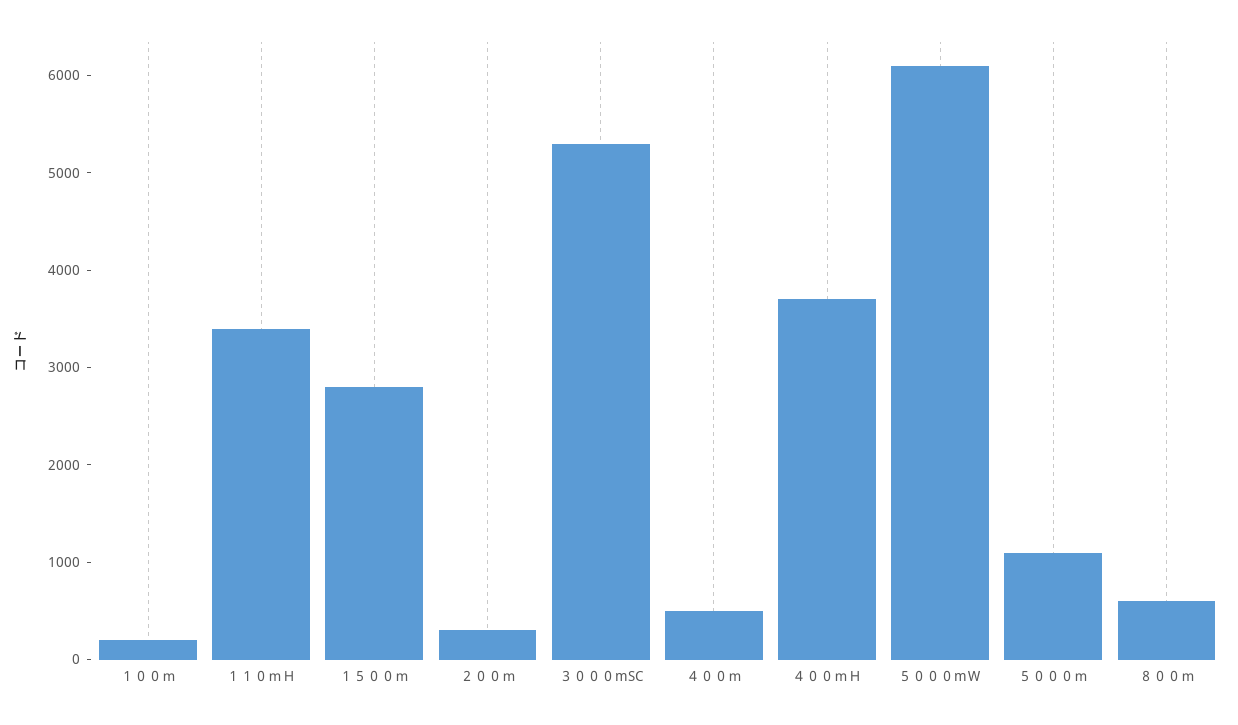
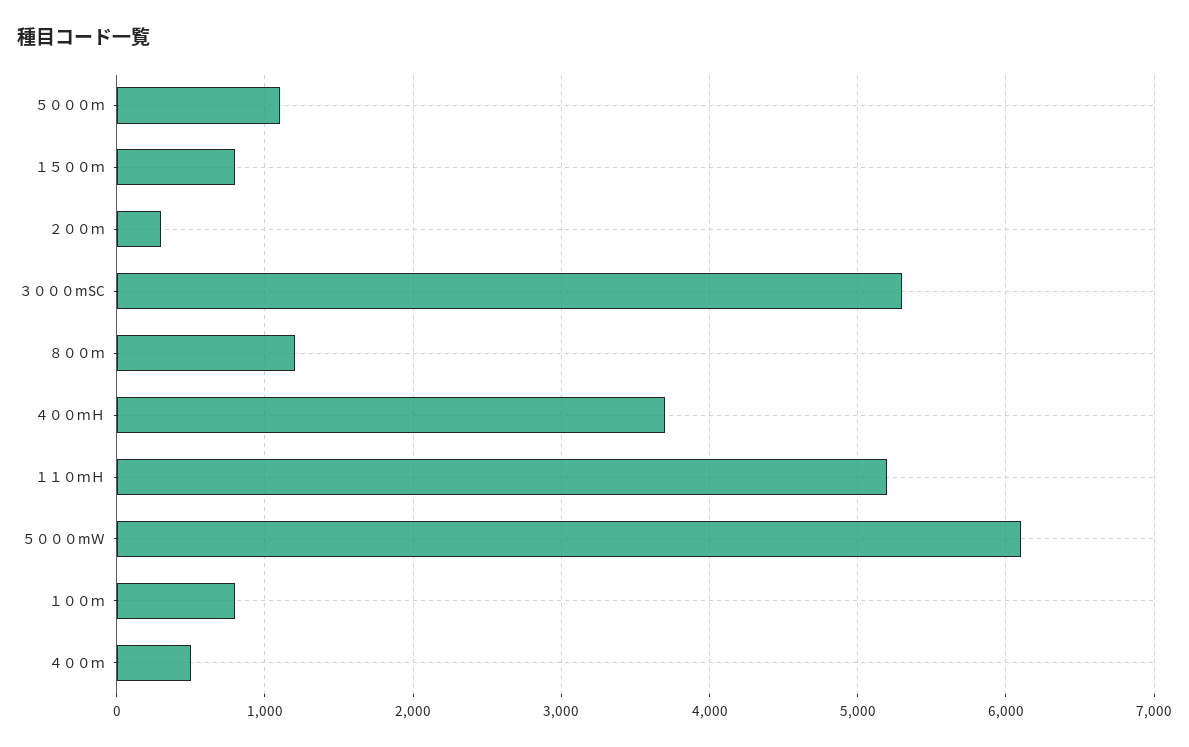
１００ｍ: 200 -> 800
１１０ｍＨ: 3400 -> 5200
１５００ｍ: 2800 -> 800
８００ｍ: 600 -> 1200

